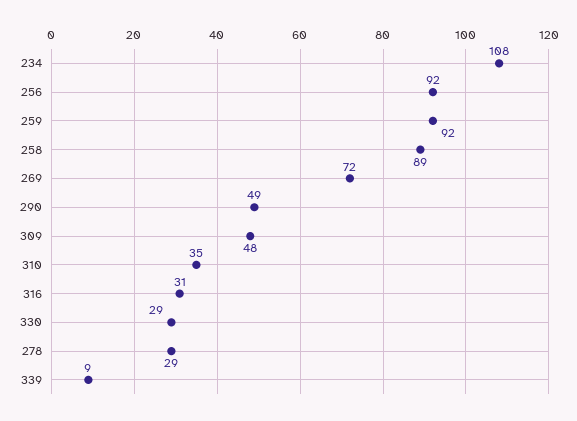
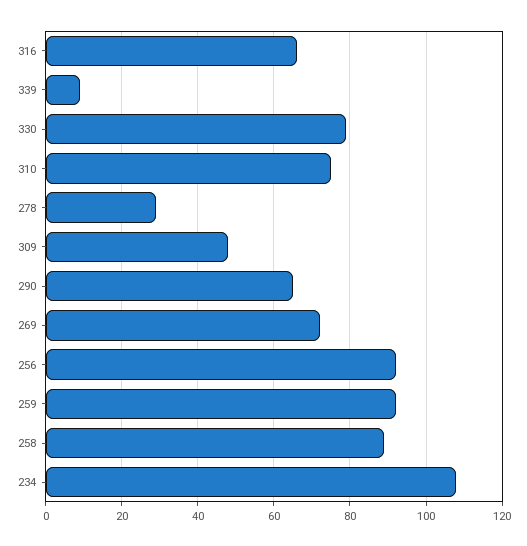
290: 49 -> 65
310: 35 -> 75
316: 31 -> 65
330: 29 -> 80

